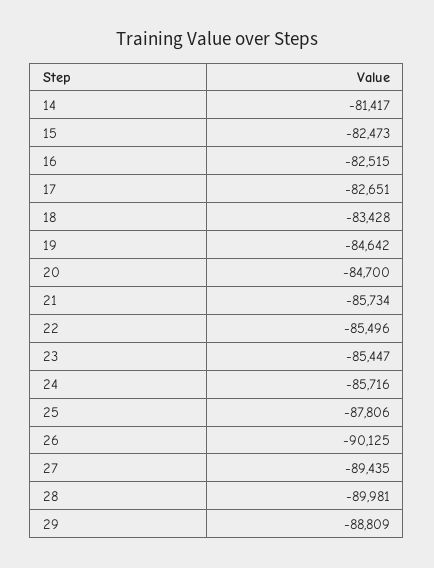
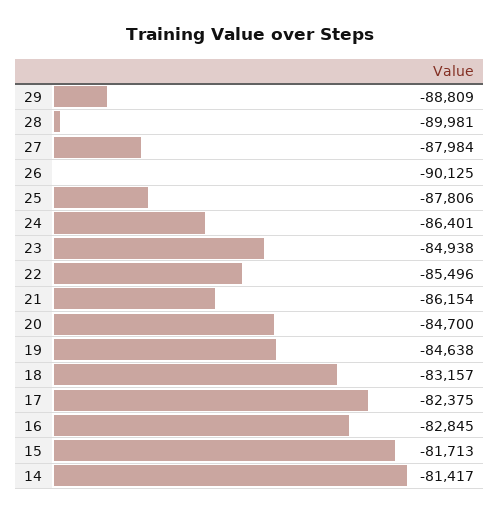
15: -82473 -> -81713
16: -82515 -> -82845
17: -82651 -> -82375
18: -83428 -> -83157
19: -84642 -> -84638
21: -85734 -> -86154
23: -85447 -> -84938
24: -85716 -> -86401
27: -89435 -> -87984

